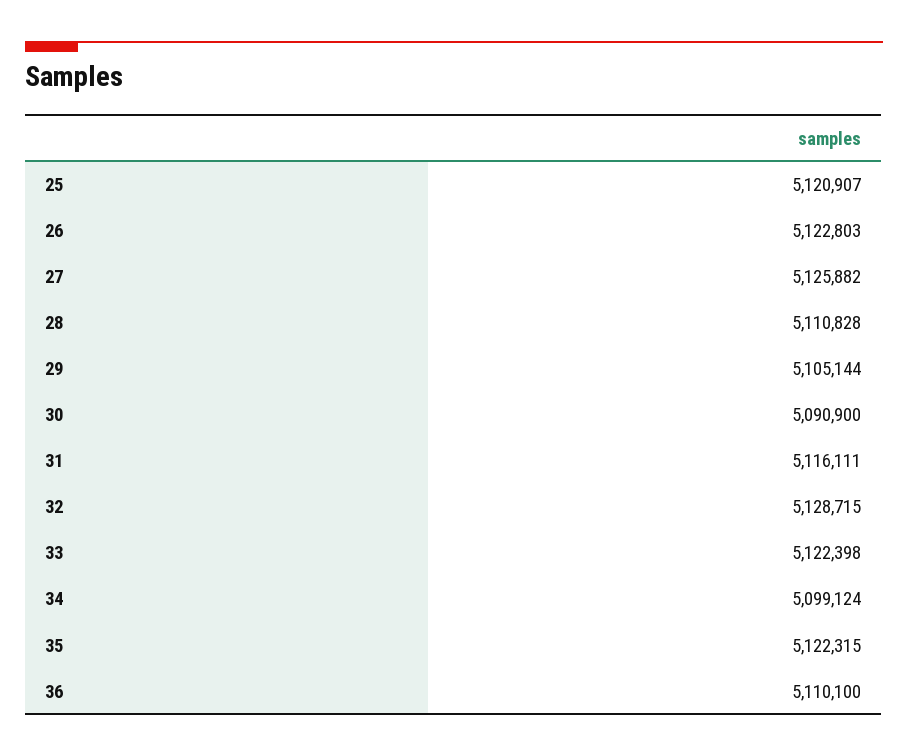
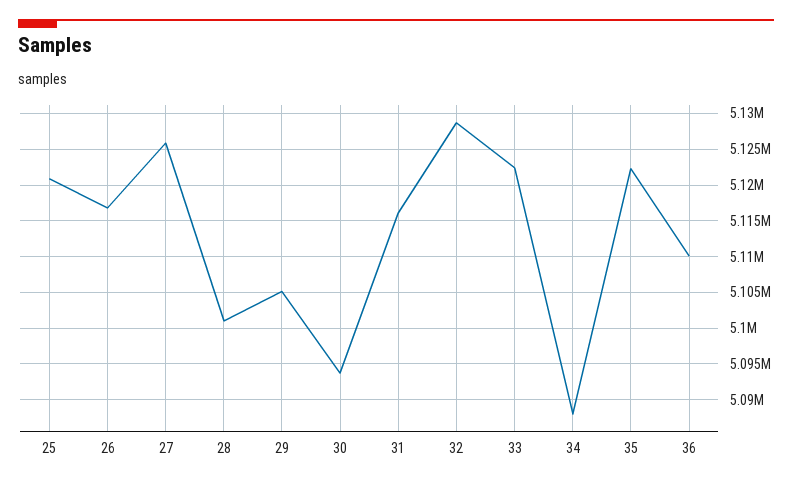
26: 5122803 -> 5117000
28: 5110828 -> 5101000
30: 5090900 -> 5094000
34: 5099124 -> 5088000

